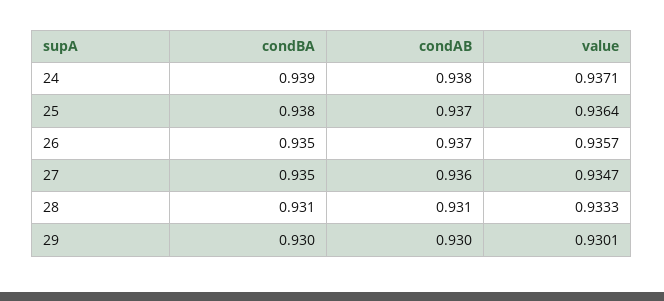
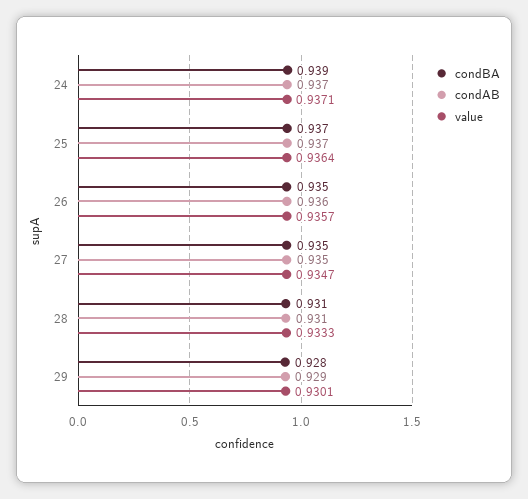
condAB, 24: 0.938 -> 0.937
condBA, 25: 0.938 -> 0.937
condAB, 26: 0.937 -> 0.936
condAB, 27: 0.936 -> 0.935
condBA, 29: 0.93 -> 0.928
condAB, 29: 0.93 -> 0.929

